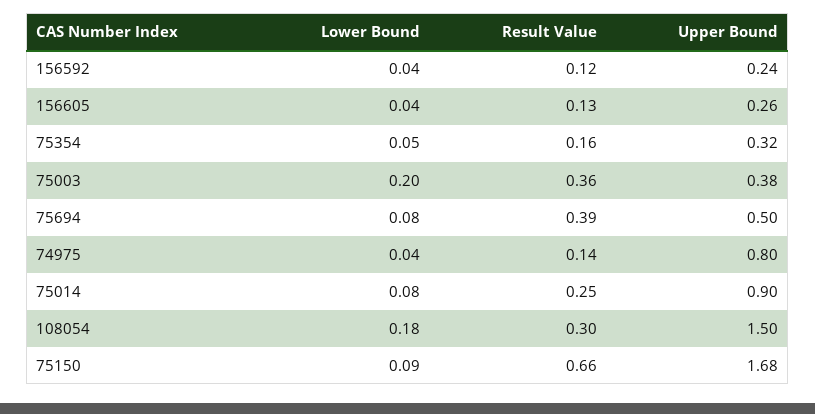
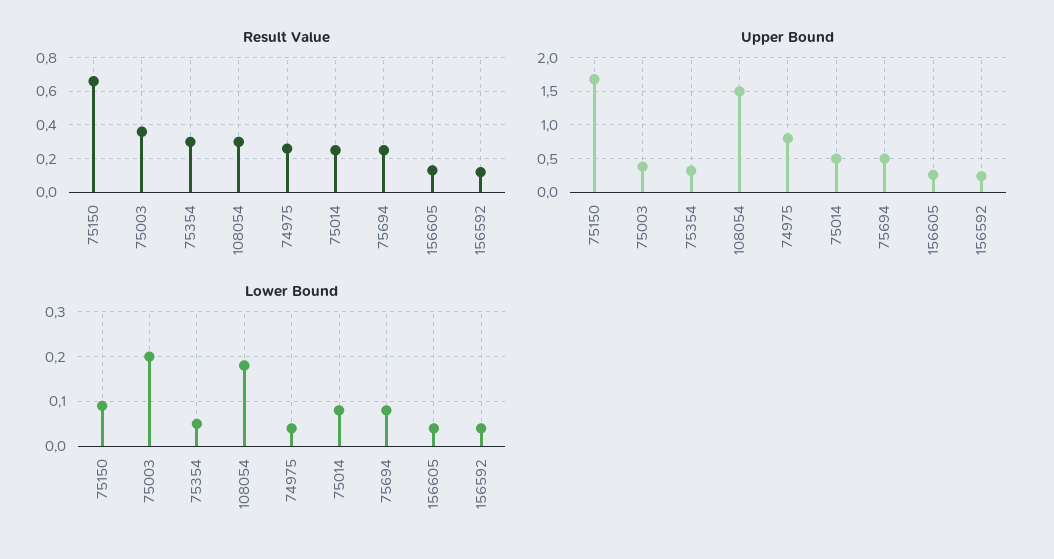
Result Value, 75354: 0.16 -> 0.3
Result Value, 75694: 0.39 -> 0.25
Result Value, 74975: 0.14 -> 0.25
Upper Bound, 75014: 0.9 -> 0.5

